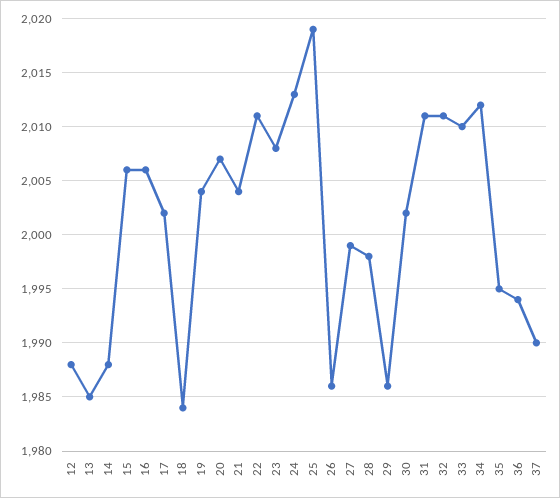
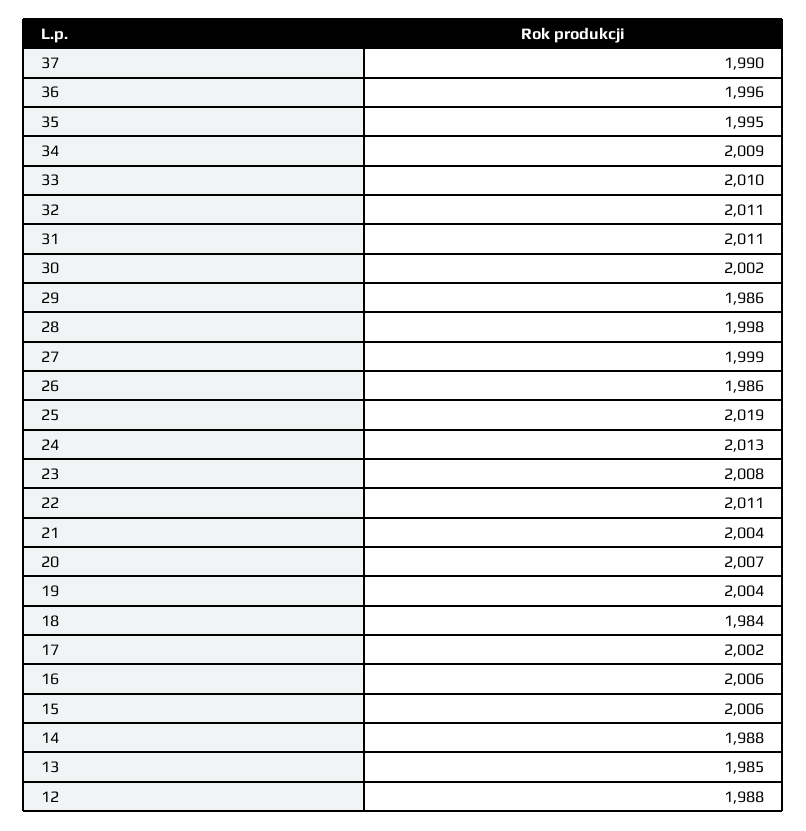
34: 2012 -> 2009
36: 1994 -> 1996

